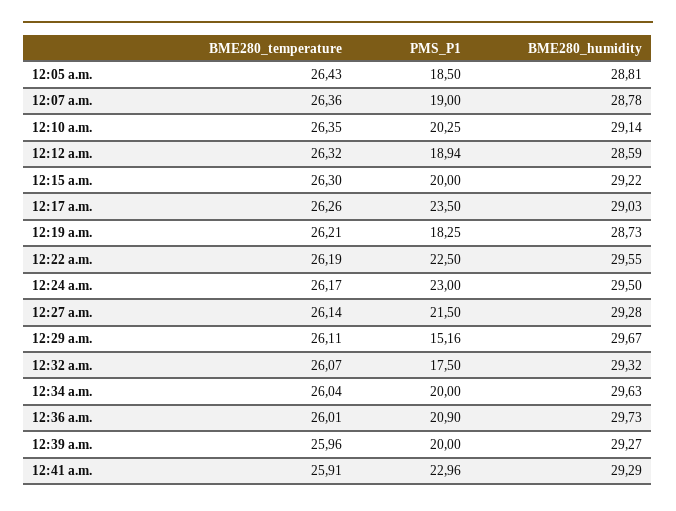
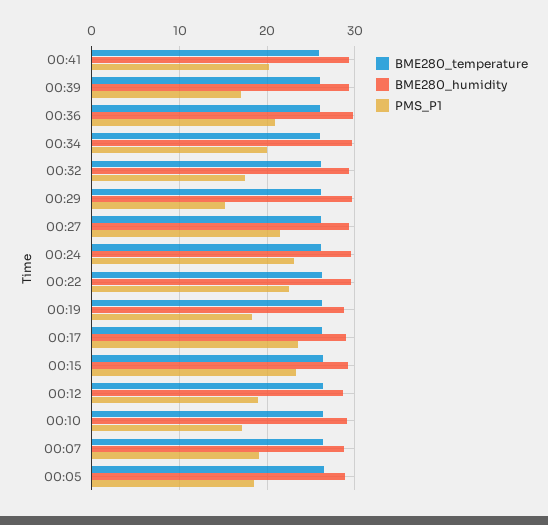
PMS_P1, 12:10 a.m.: 20.25 -> 17
PMS_P1, 12:15 a.m.: 20 -> 23
PMS_P1, 12:39 a.m.: 20 -> 17
PMS_P1, 12:41 a.m.: 22.96 -> 20

